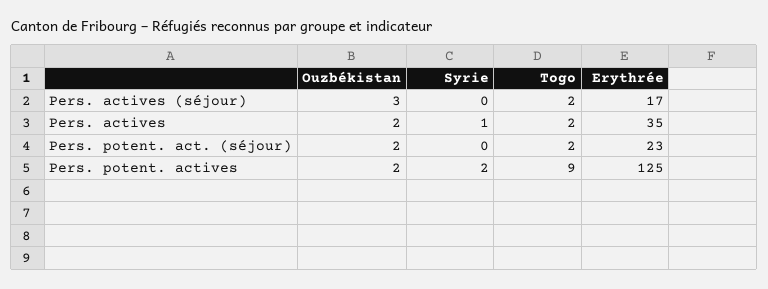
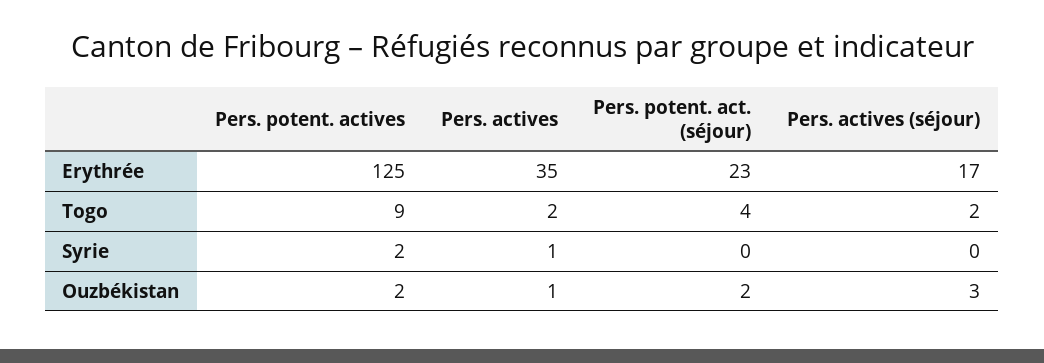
Ouzbékistan, Pers. actives: 2 -> 1
Togo, Pers. potent. act. (séjour): 2 -> 4

